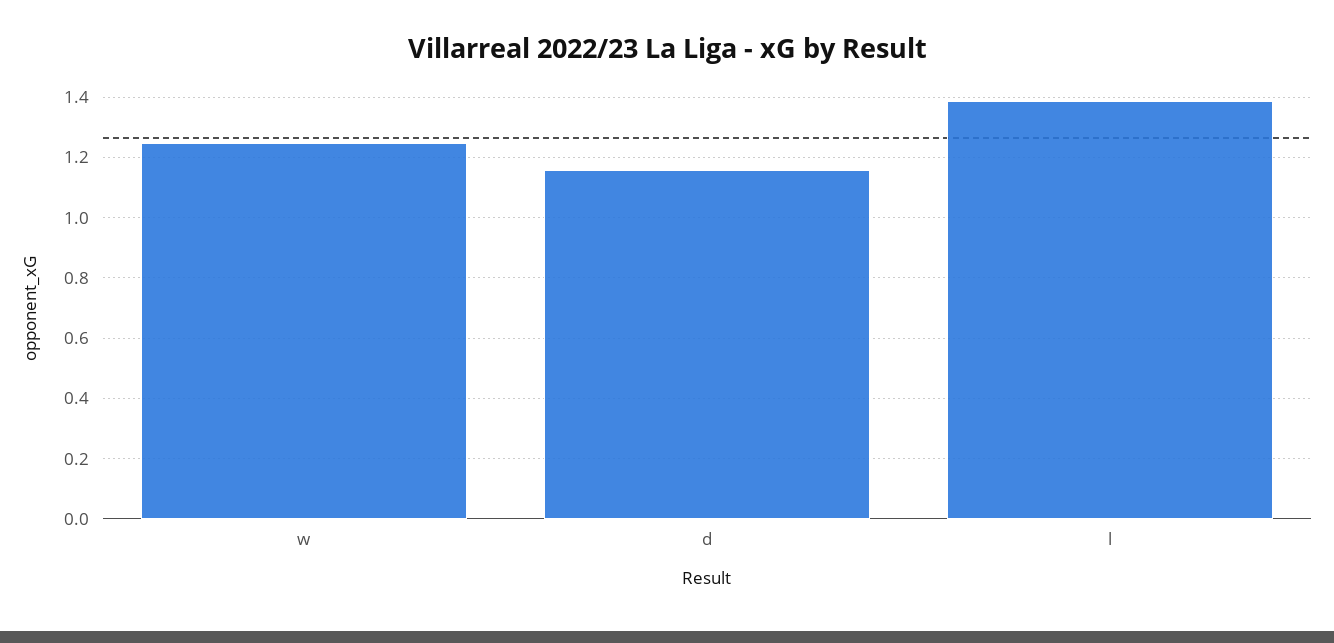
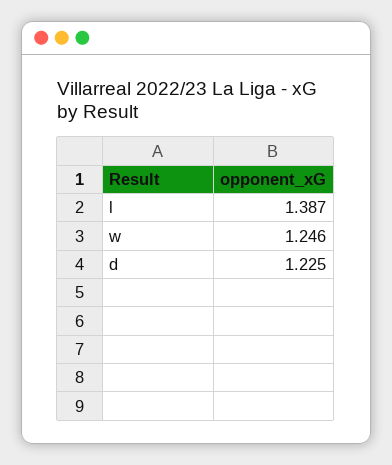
d: 1.16 -> 1.225

